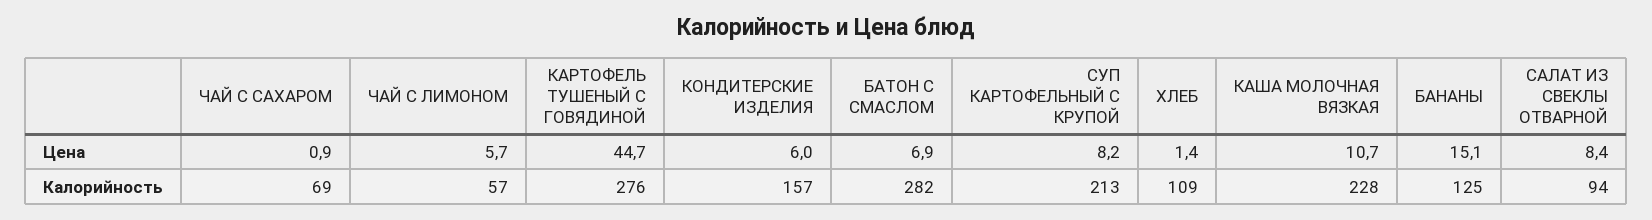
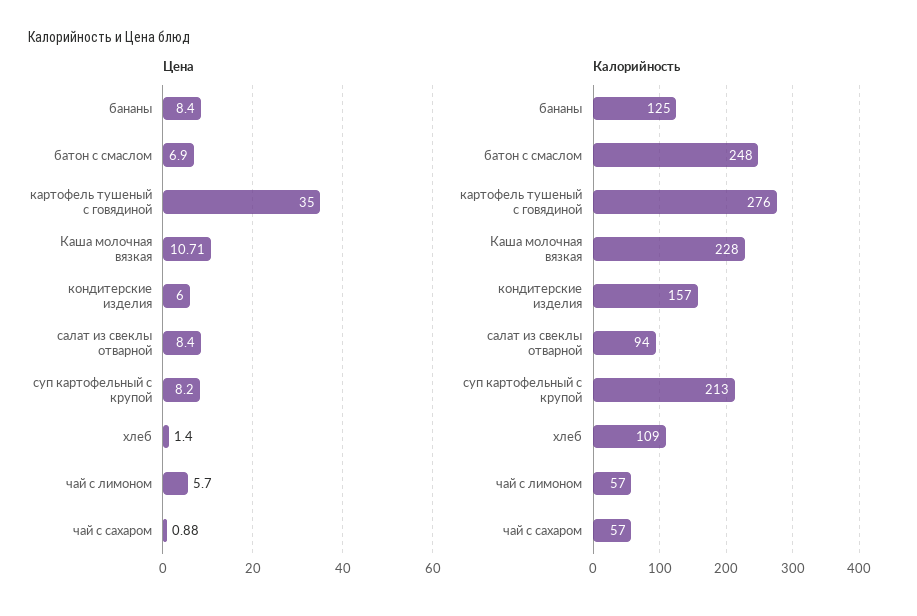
Цена, КАРТОФЕЛЬ ТУШЕНЫЙ С ГОВЯДИНОЙ: 44.7 -> 35
Цена, БАНАНЫ: 15.1 -> 8.4
Калорийность, ЧАЙ С САХАРОМ: 69 -> 57
Калорийность, БАТОН С СМАСЛОМ: 282 -> 248

